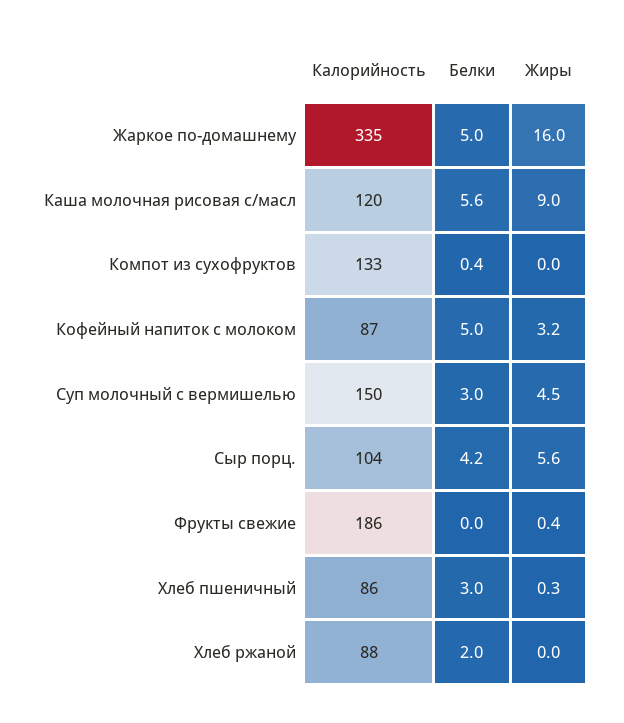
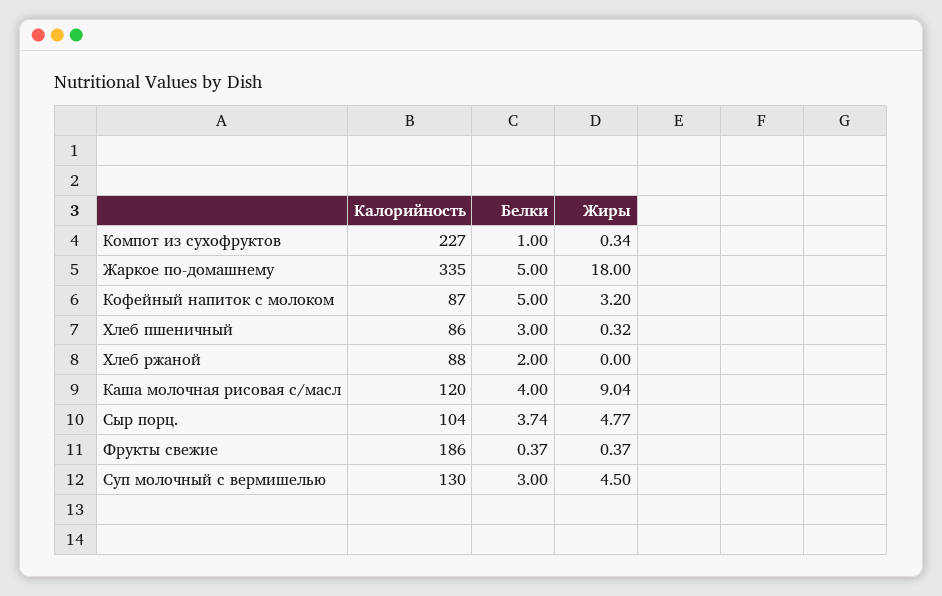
Жиры, Жаркое по-домашнему: 16 -> 18
Белки, Каша молочная рисовая с/масл: 5.6 -> 4
Калорийность, Компот из сухофруктов: 133 -> 227
Белки, Компот из сухофруктов: 0.4 -> 1
Жиры, Компот из сухофруктов: 0 -> 0.34
Калорийность, Суп молочный с вермишелью: 150 -> 130
Белки, Сыр порц.: 4.2 -> 3.74
Жиры, Сыр порц.: 5.6 -> 4.77
Белки, Фрукты свежие: 0 -> 0.37

